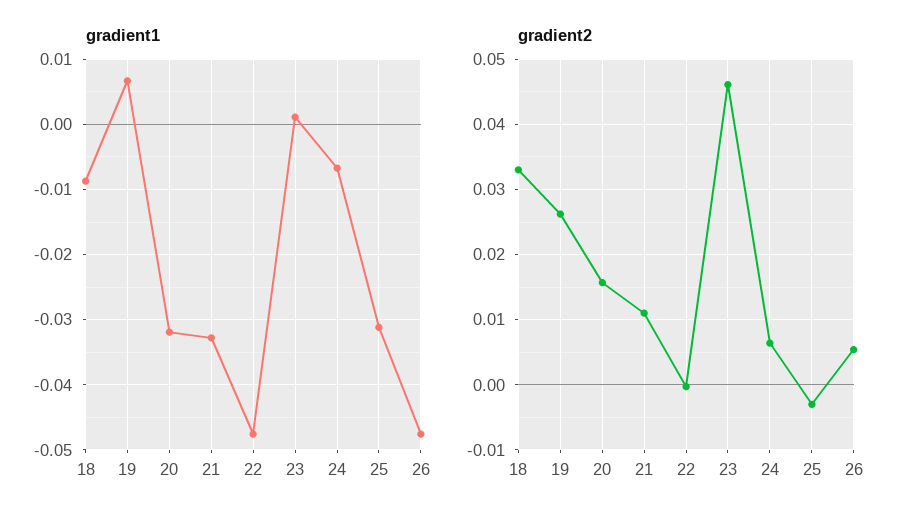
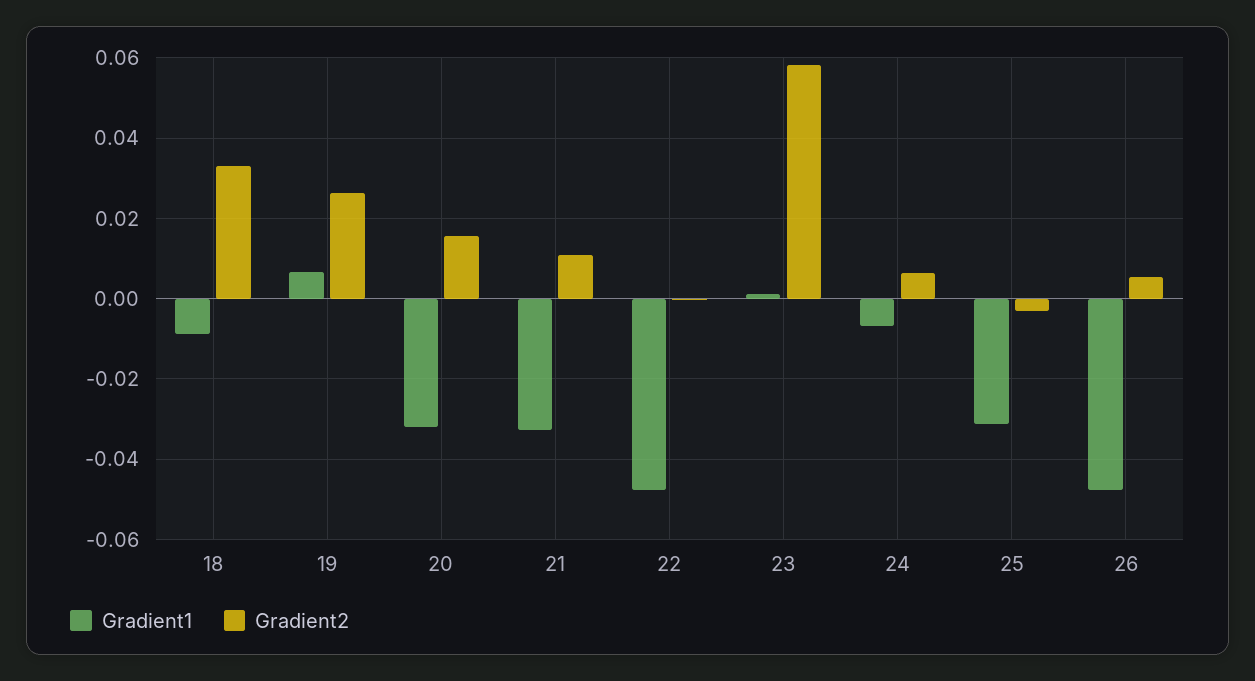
gradient2, 23: 0.046 -> 0.058

